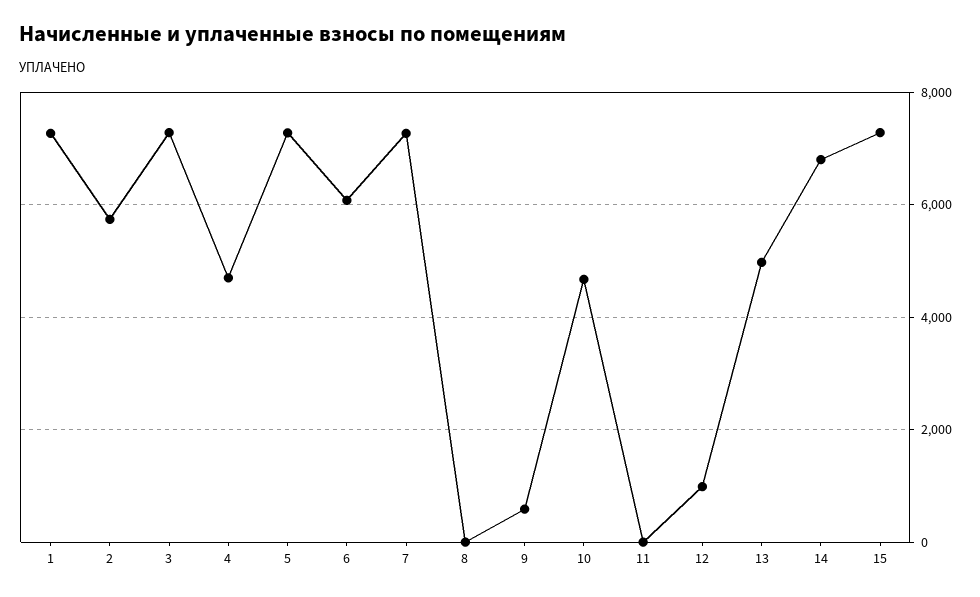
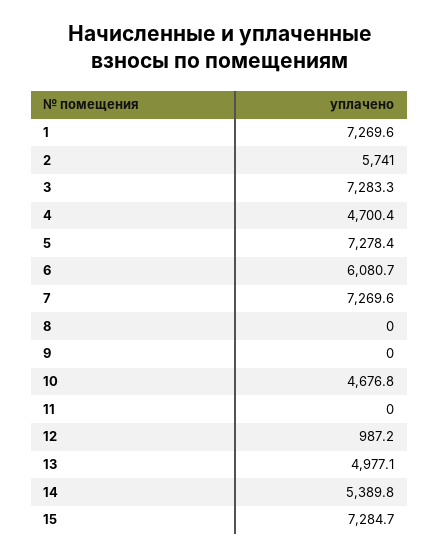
9: 600 -> 0
14: 6800 -> 5389.8

